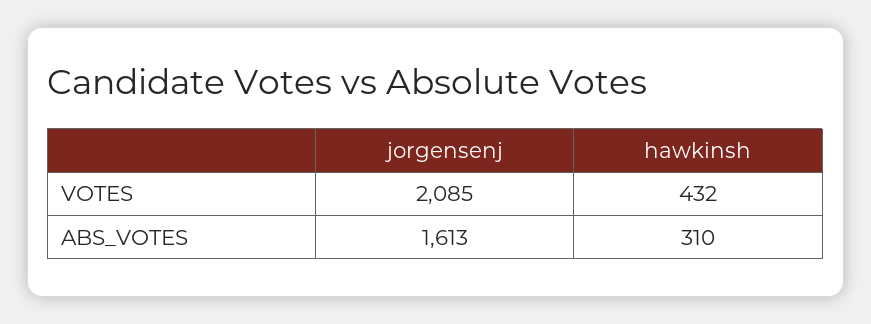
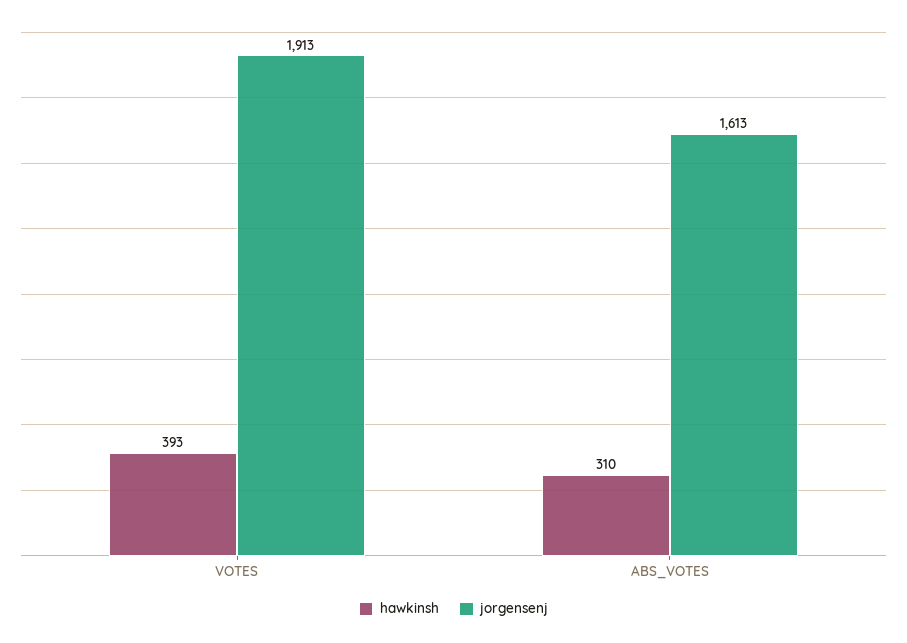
jorgensenj, VOTES: 2085 -> 1913
hawkinsh, VOTES: 432 -> 393

